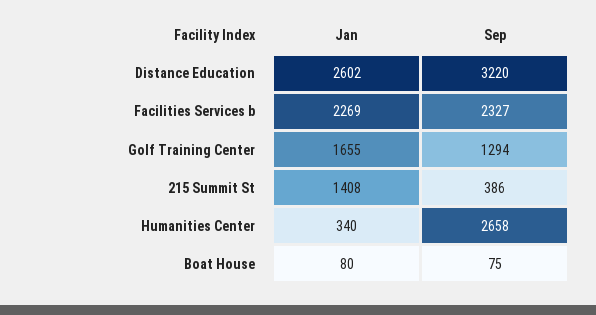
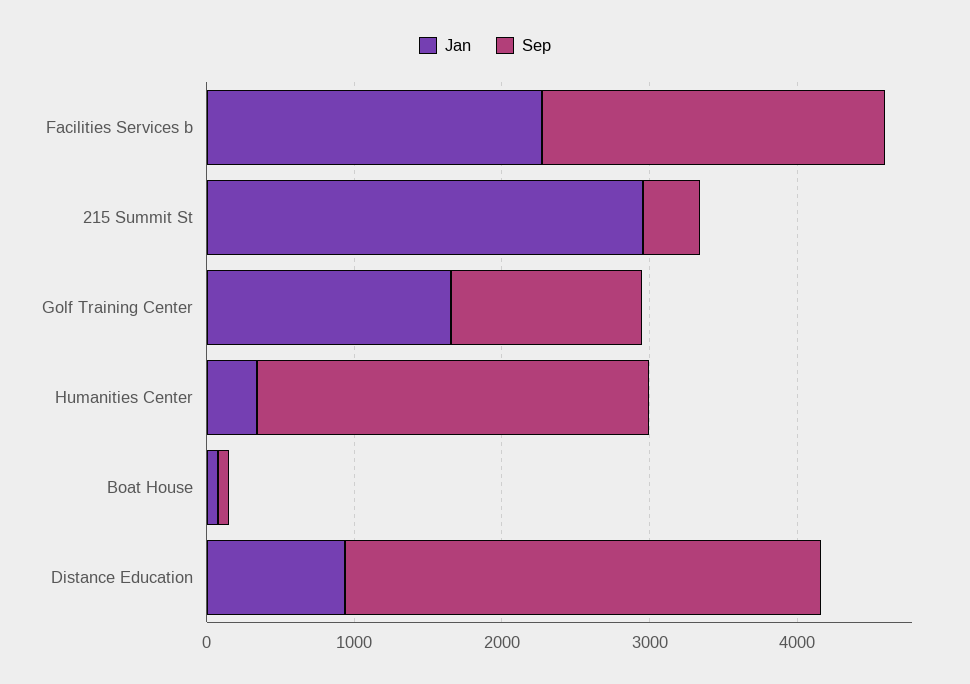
Jan, Distance Education: 2602 -> 1000
Jan, 215 Summit St: 1408 -> 3000

